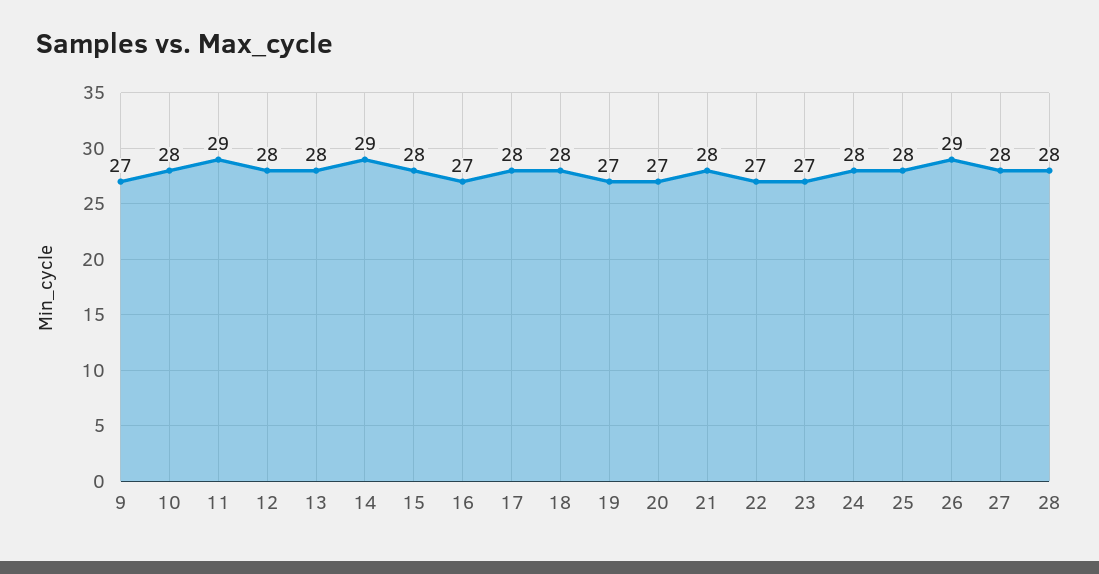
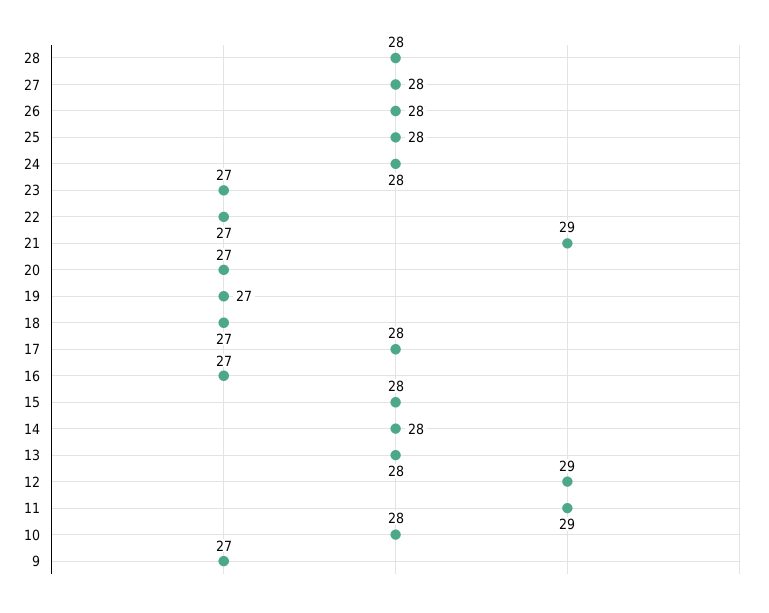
12: 28 -> 29
14: 29 -> 28
18: 28 -> 27
21: 28 -> 29
26: 29 -> 28

